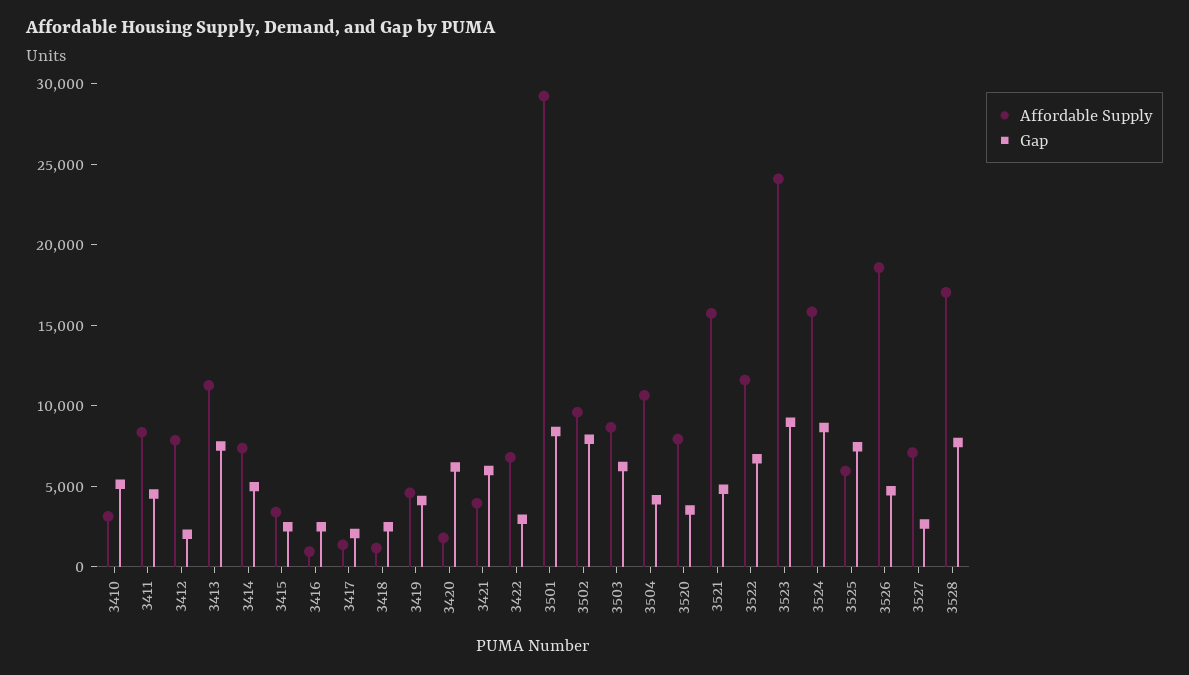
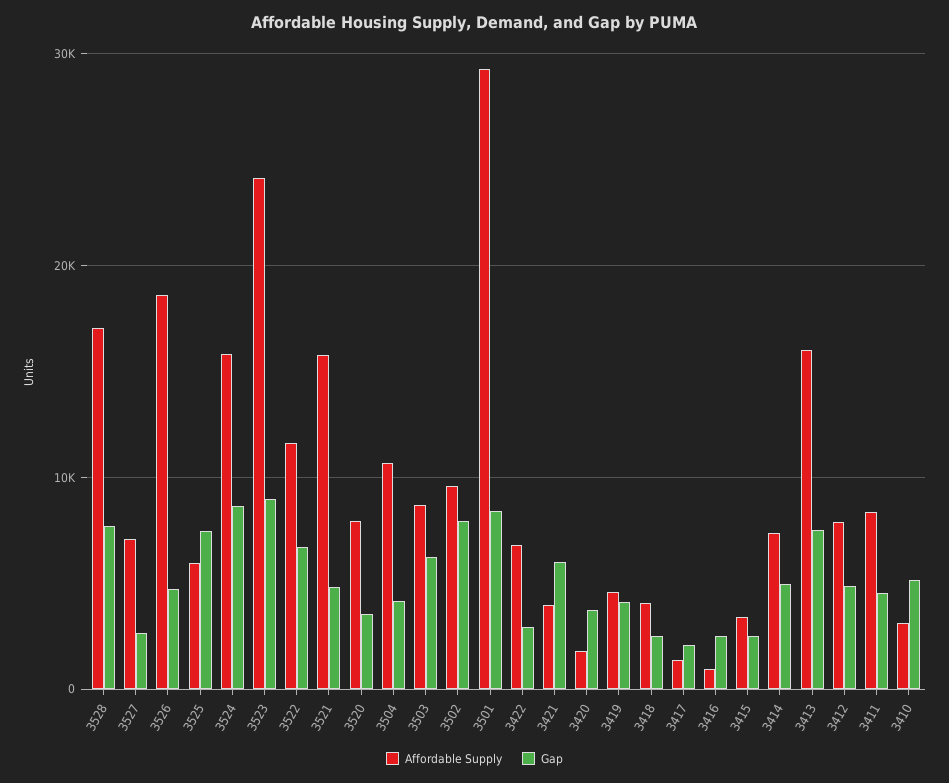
Gap, 3412: 2000 -> 5000
Affordable Supply, 3413: 11000 -> 16000
Affordable Supply, 3418: 1000 -> 4000
Gap, 3420: 6000 -> 4000

